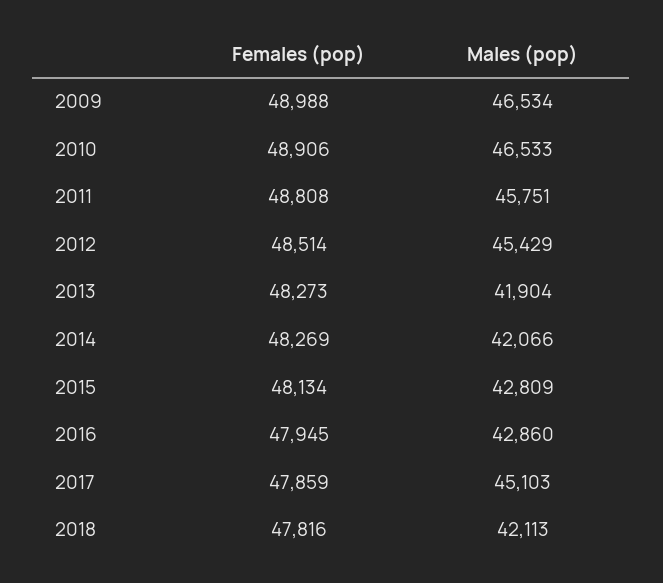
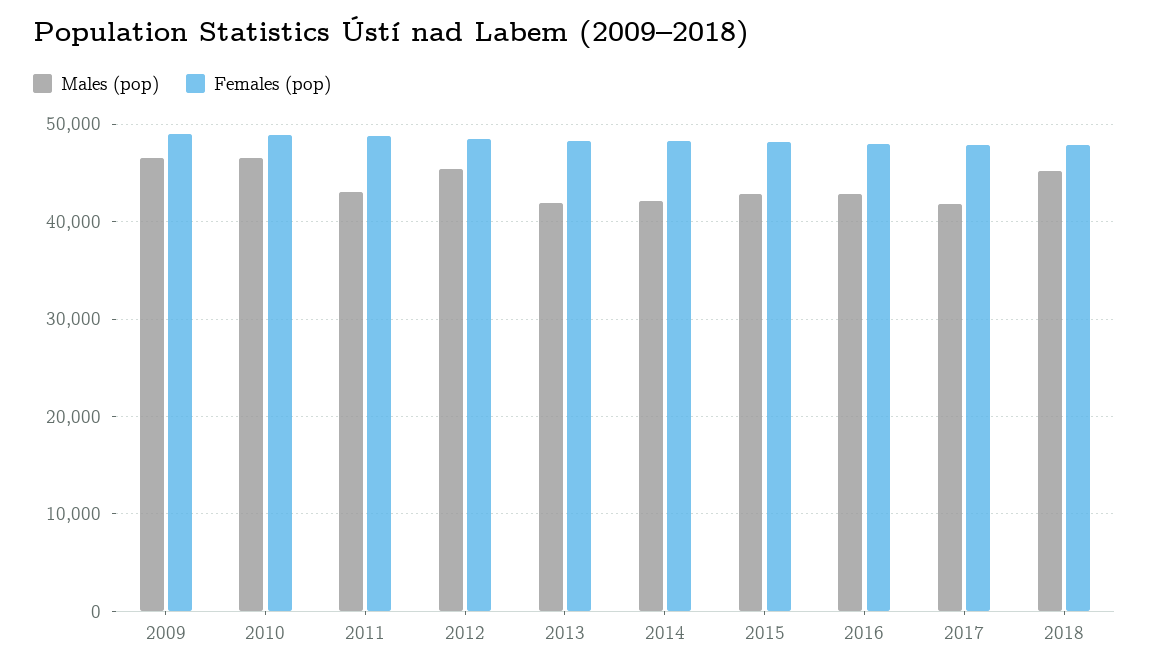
Males (pop), 2011: 45751 -> 43000
Males (pop), 2017: 45103 -> 42000
Males (pop), 2018: 42113 -> 45000

